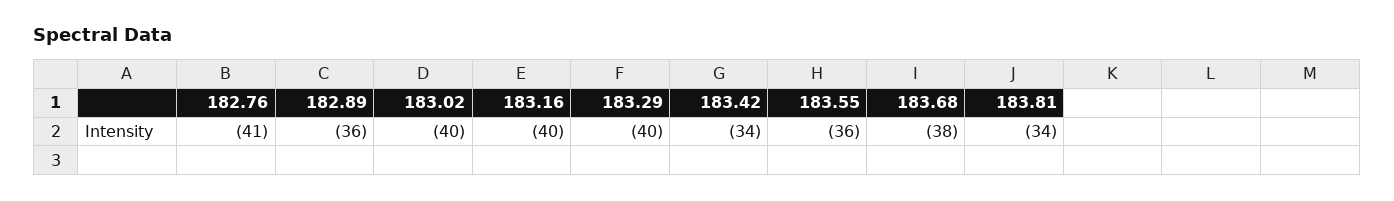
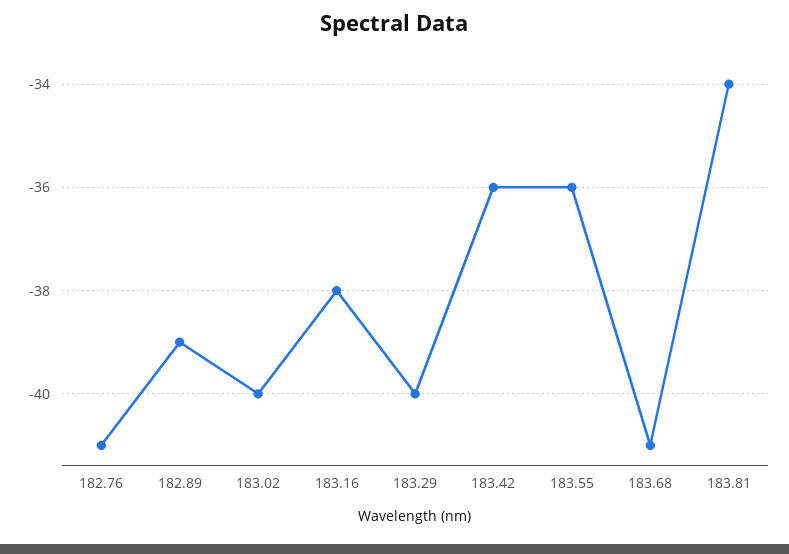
182.89: -36 -> -39
183.16: -40 -> -38
183.42: -34 -> -36
183.68: -38 -> -41

